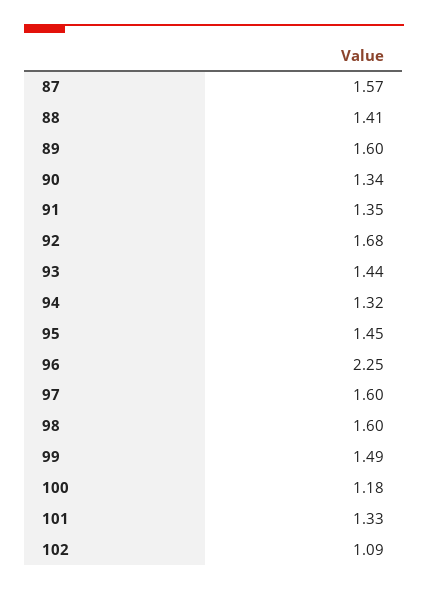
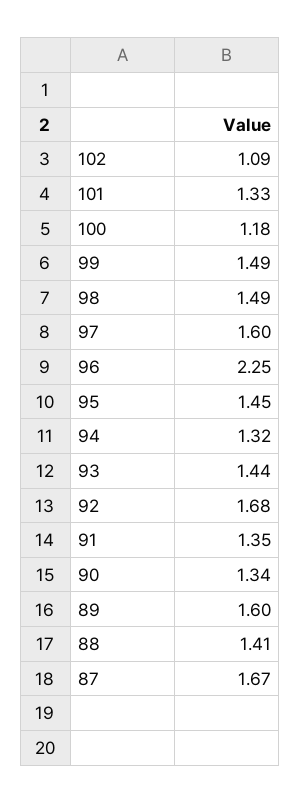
87: 1.57 -> 1.67
98: 1.6 -> 1.49

